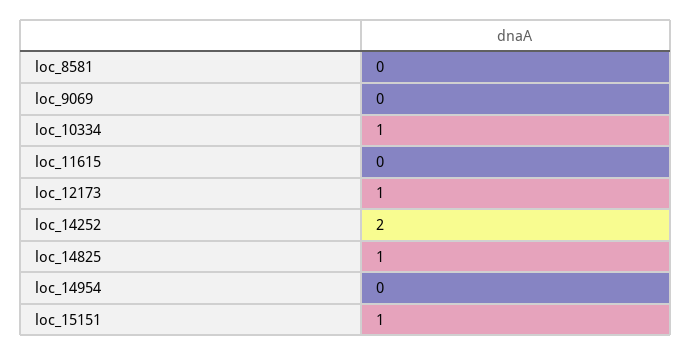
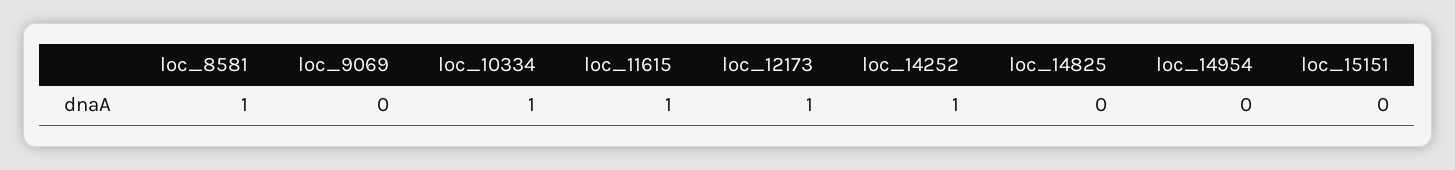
loc_8581: 0 -> 1
loc_11615: 0 -> 1
loc_14252: 2 -> 1
loc_14825: 1 -> 0
loc_15151: 1 -> 0

